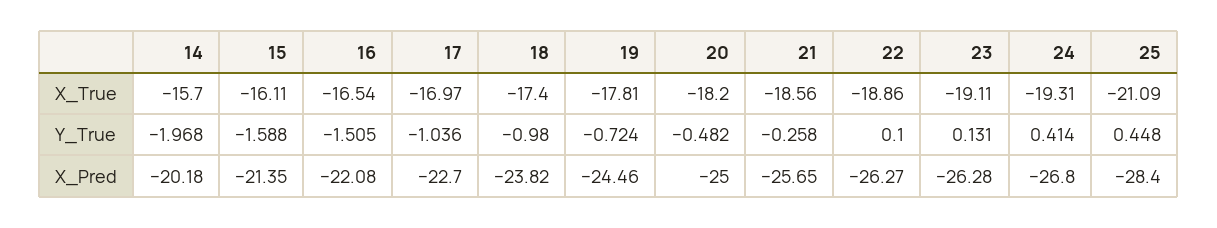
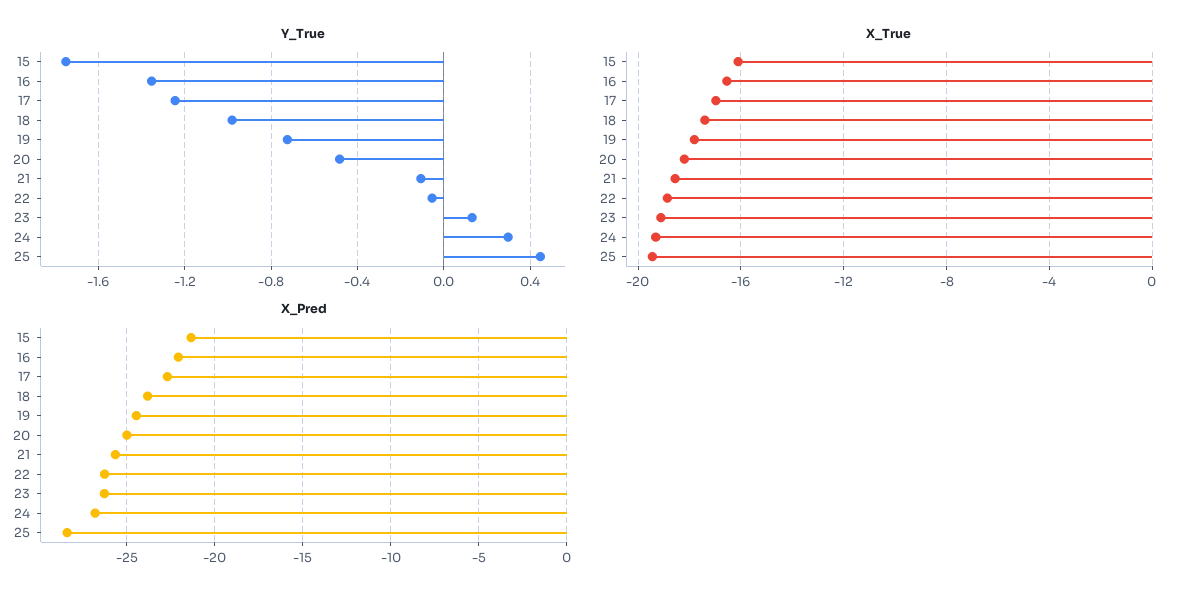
X_True, 14: -15.7 -> none
X_True, 25: -21.09 -> -19.5
Y_True, 14: -1.968 -> none
Y_True, 15: -1.588 -> -1.75
Y_True, 16: -1.505 -> -1.35
Y_True, 17: -1.036 -> -1.25
Y_True, 21: -0.258 -> -0.1
Y_True, 22: 0.1 -> -0.05
Y_True, 24: 0.414 -> 0.3
X_Pred, 14: -20.18 -> none

